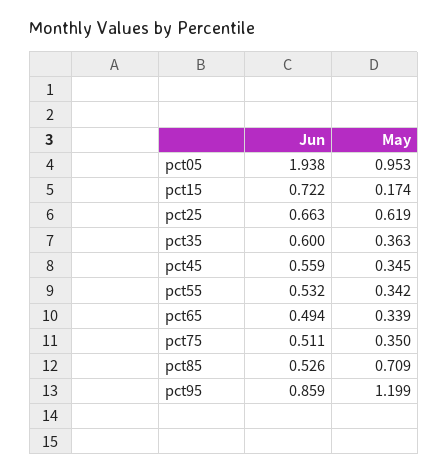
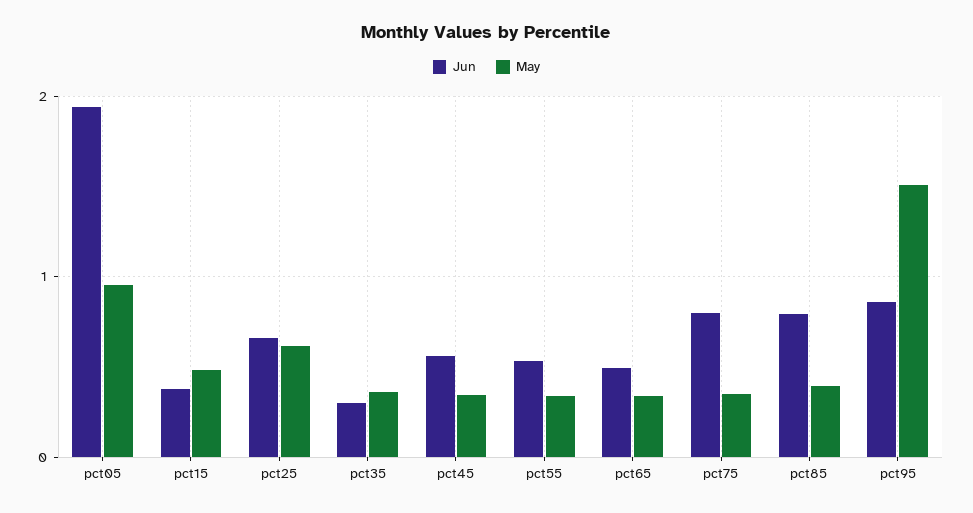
Jun, pct15: 0.722 -> 0.4
May, pct15: 0.174 -> 0.5
Jun, pct35: 0.6 -> 0.3
Jun, pct75: 0.511 -> 0.8
Jun, pct85: 0.526 -> 0.8
May, pct85: 0.709 -> 0.4
May, pct95: 1.199 -> 1.5

